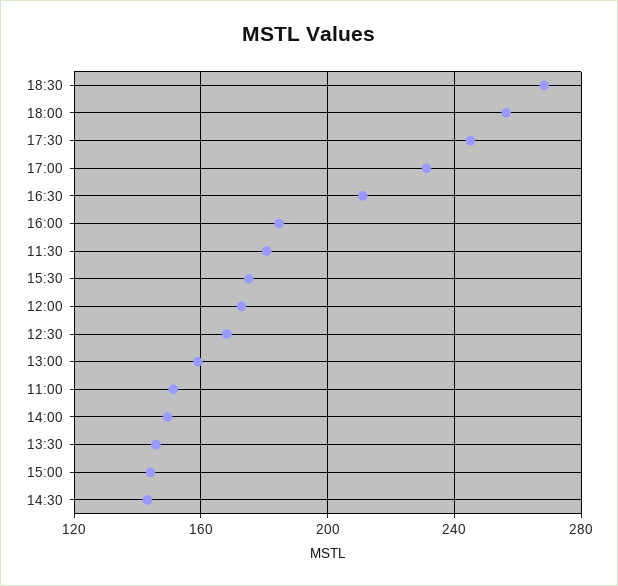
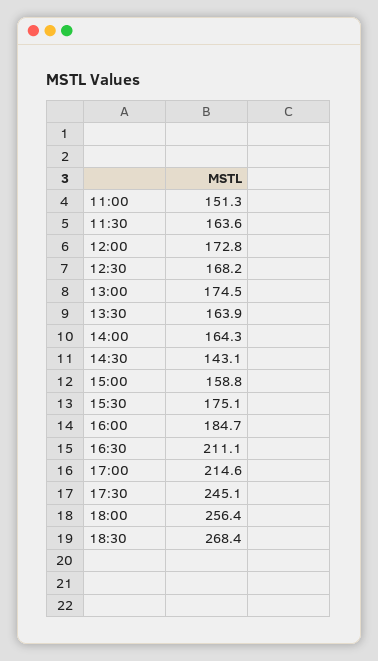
17:00: 230 -> 214.6
11:30: 180 -> 163.6
13:00: 160 -> 174.5
14:00: 150 -> 164.3
13:30: 145 -> 163.9
15:00: 145 -> 158.8

